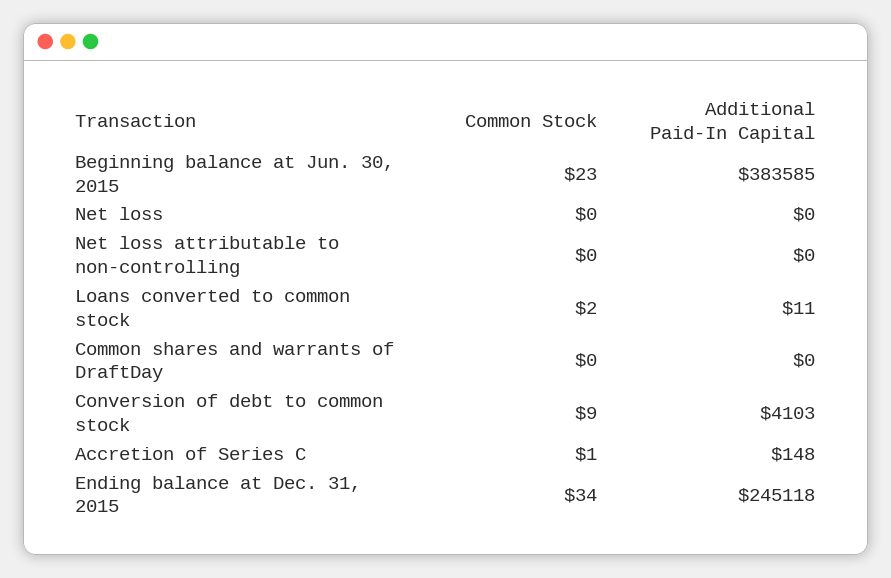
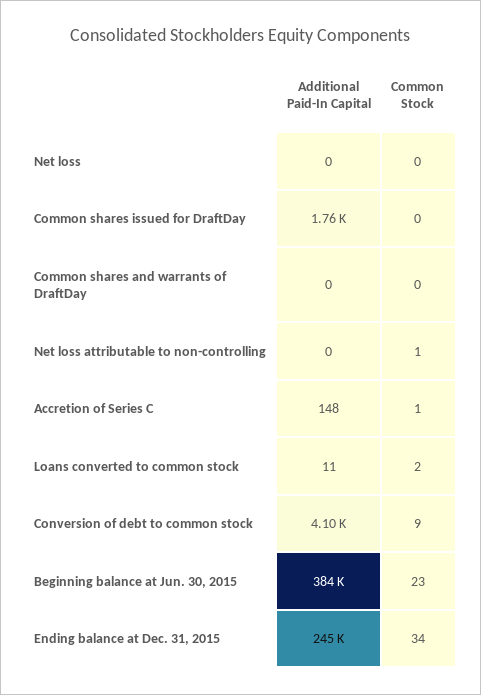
Common Stock, Net loss attributable to non-controlling: 0 -> 1
Additional Paid-In Capital, Common shares issued for DraftDay: none -> 1760
Common Stock, Common shares issued for DraftDay: none -> 0

